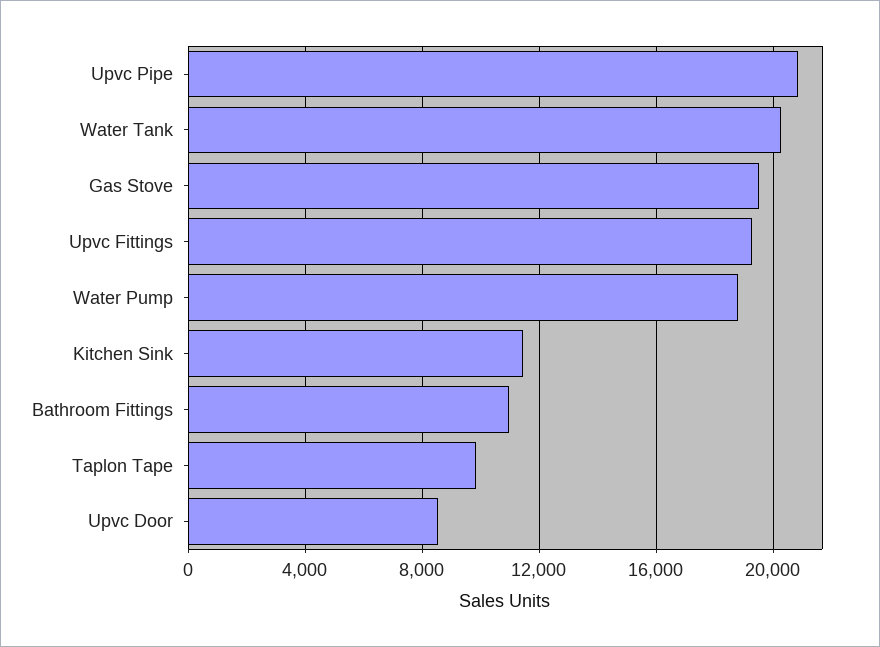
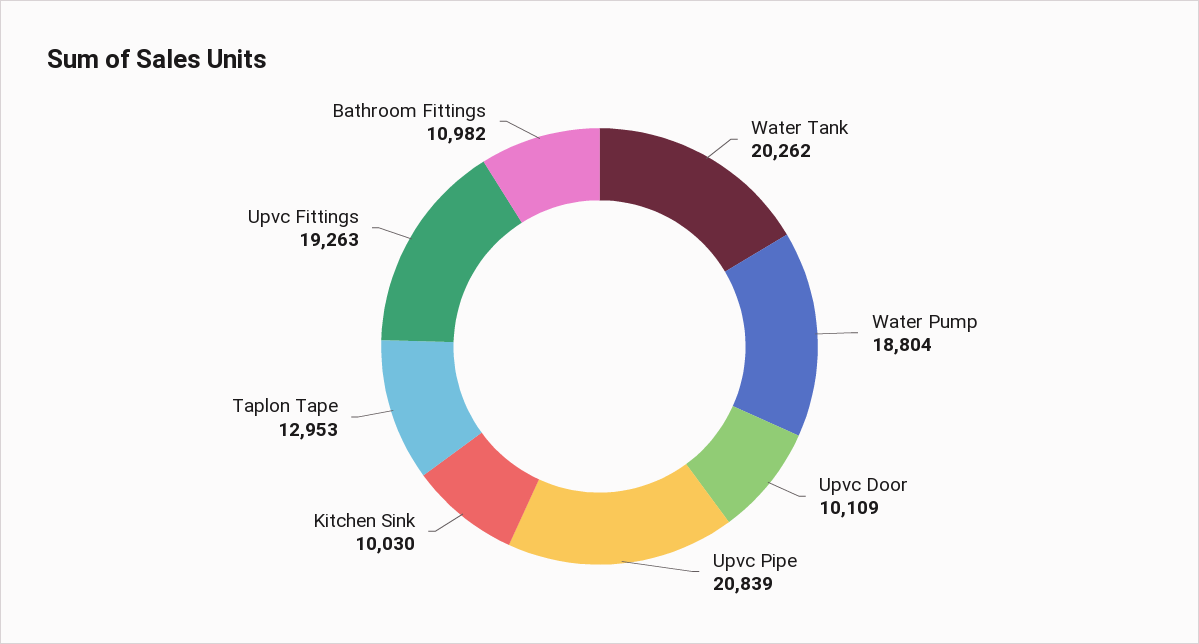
Gas Stove: 19500 -> none
Kitchen Sink: 11500 -> 10030
Taplon Tape: 10000 -> 12953
Upvc Door: 8500 -> 10109

